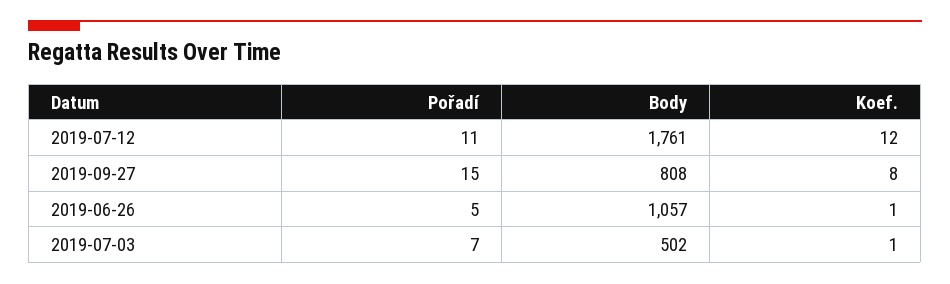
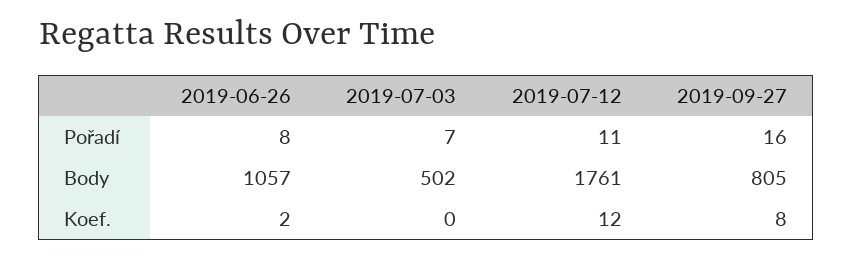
Pořadí, 2019-09-27: 15 -> 16
Body, 2019-09-27: 808 -> 805
Pořadí, 2019-06-26: 5 -> 8
Koef., 2019-06-26: 1 -> 2
Koef., 2019-07-03: 1 -> 0

